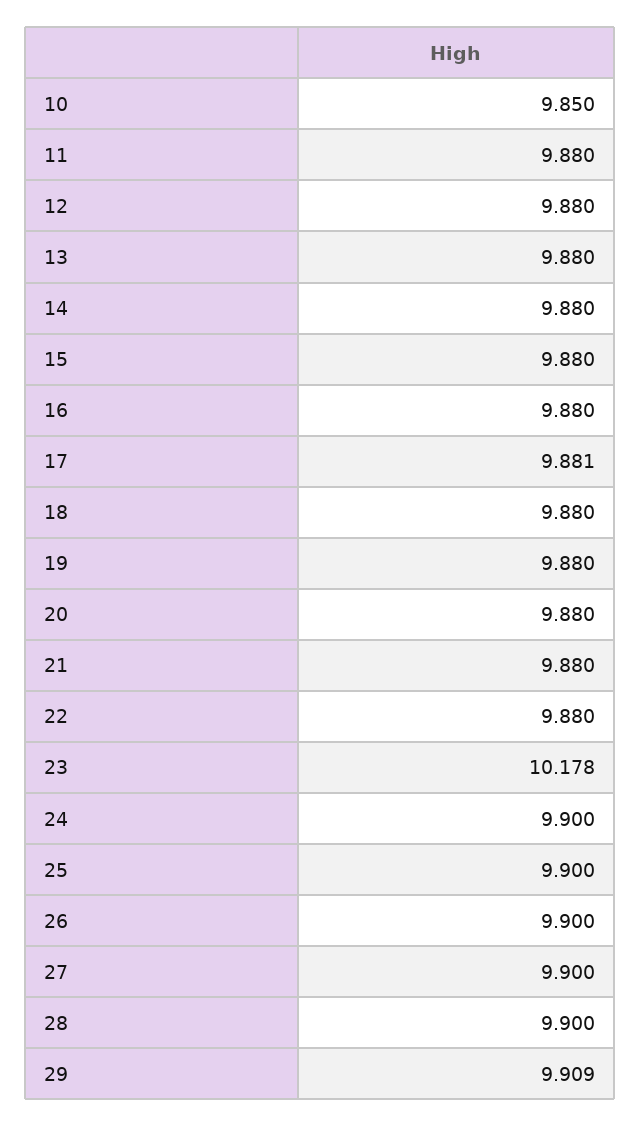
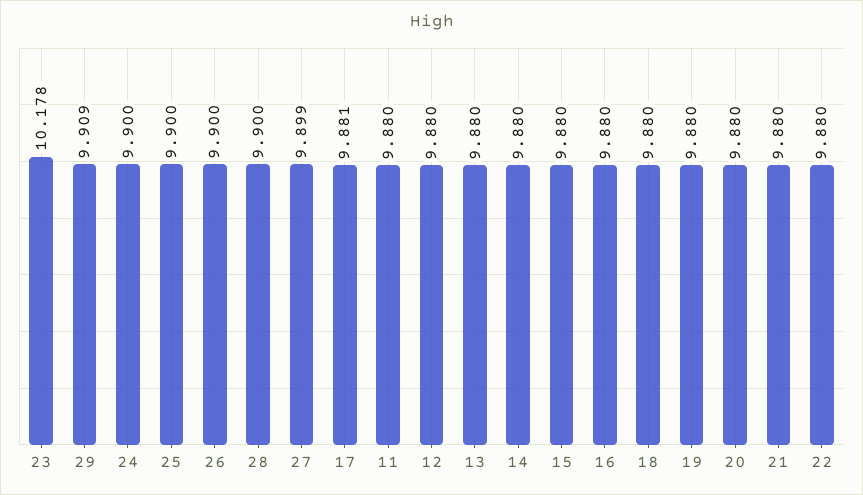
10: 9.85 -> none
27: 9.9 -> 9.899

